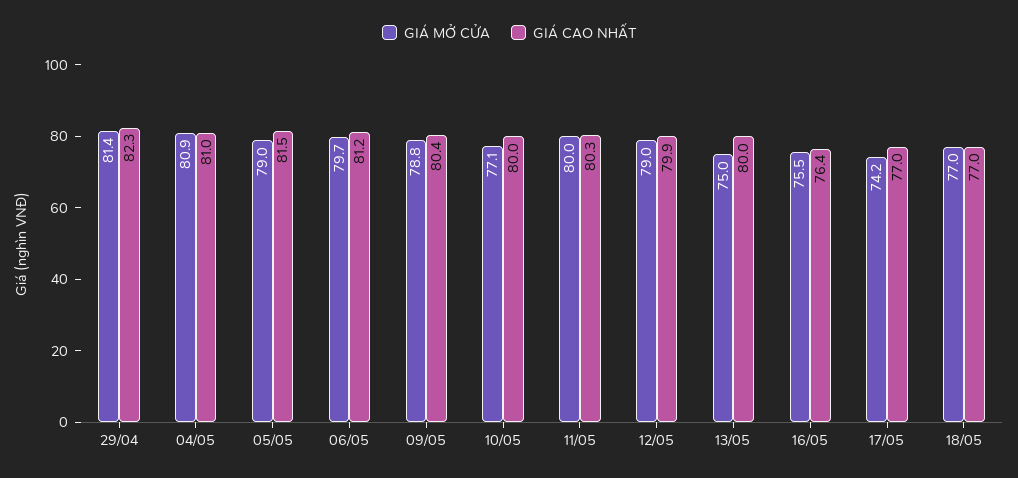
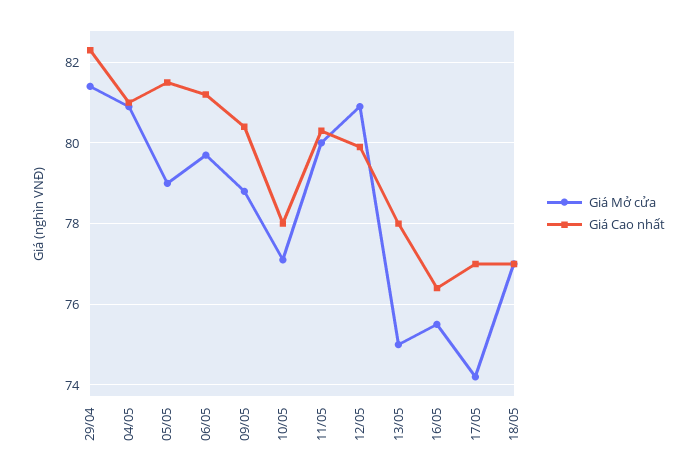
GIÁ CAO NHẤT, 10/05: 80 -> 78
GIÁ MỞ CỬA, 12/05: 79 -> 81
GIÁ CAO NHẤT, 13/05: 80 -> 78

